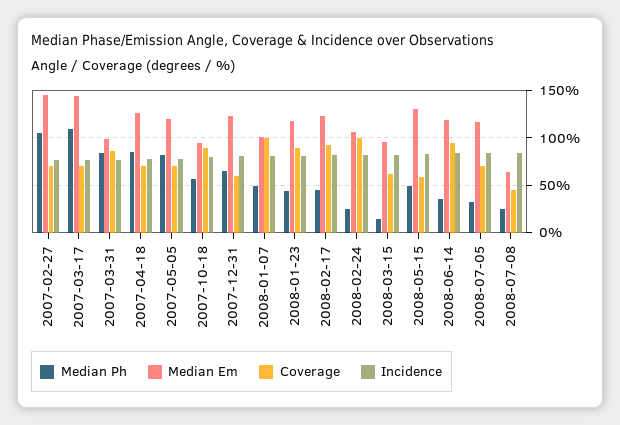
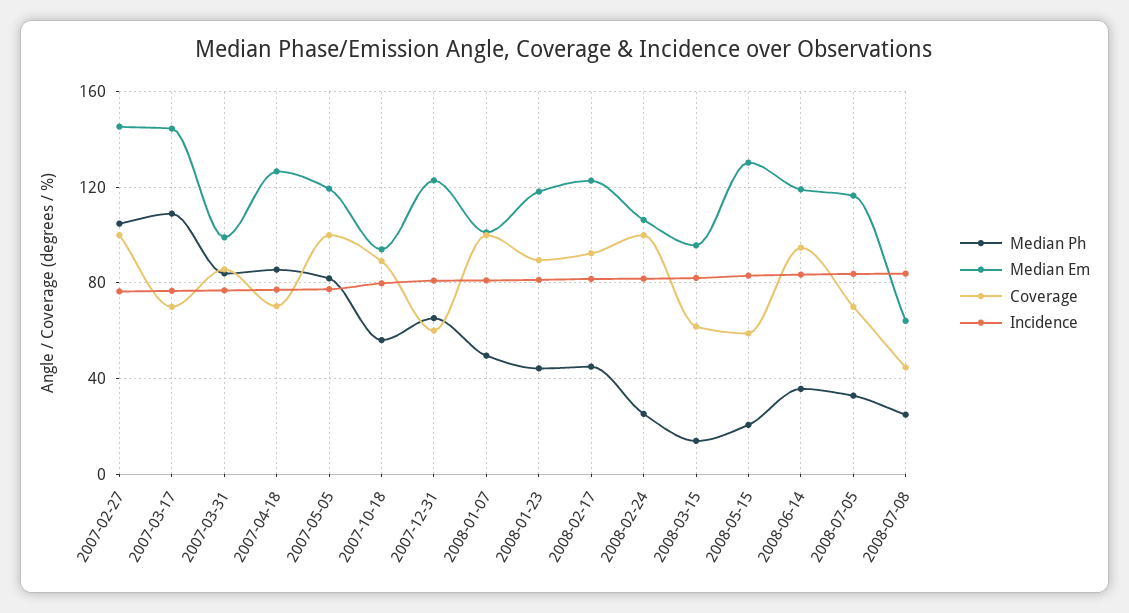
Coverage, 2007-02-27: 70 -> 100
Coverage, 2007-05-05: 70 -> 100
Median Ph, 2008-05-15: 50 -> 20

